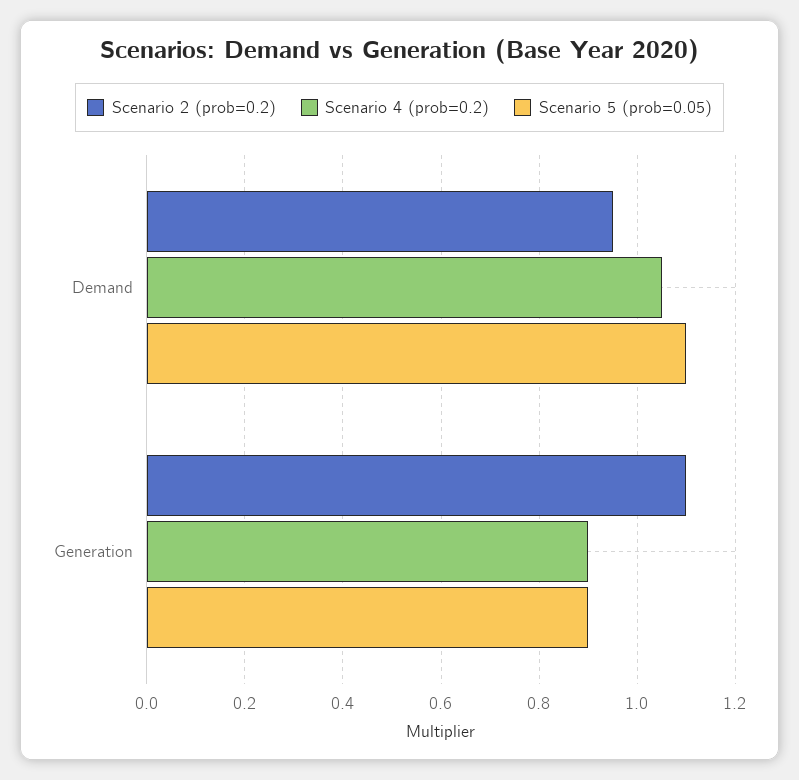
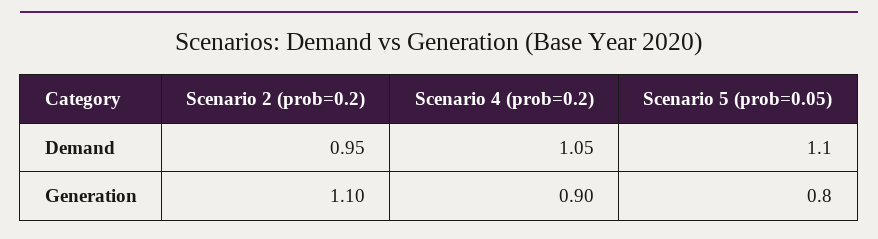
Scenario 5 (prob=0.05), Generation: 0.9 -> 0.8

